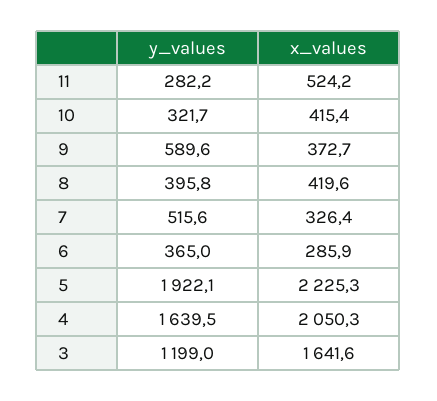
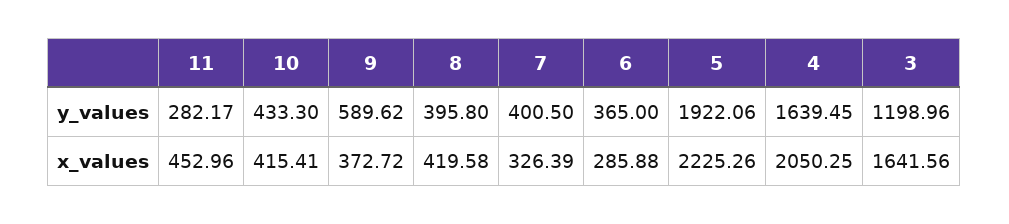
x_values, 11: 524.2 -> 452.96
y_values, 10: 321.7 -> 433.3
y_values, 7: 515.6 -> 400.5

